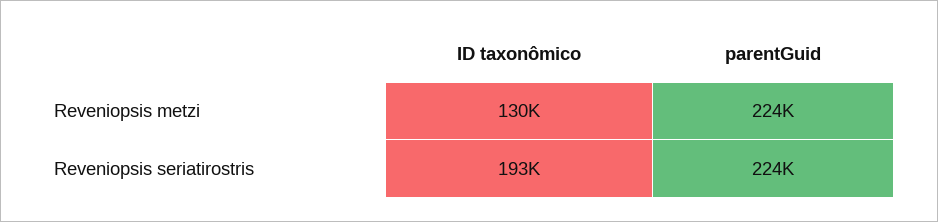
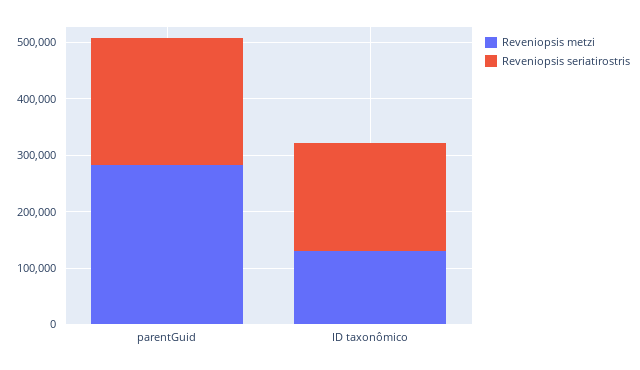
Reveniopsis metzi, parentGuid: 224000 -> 280000

